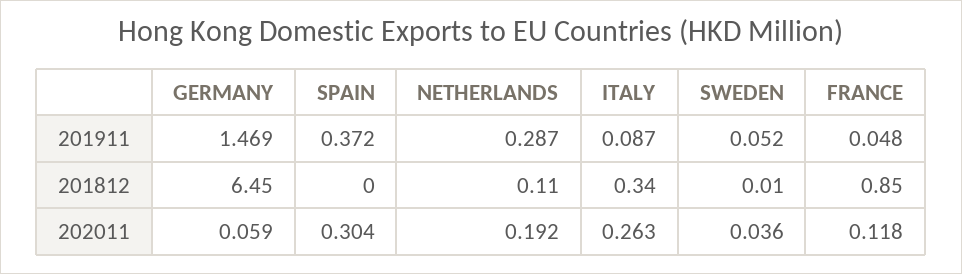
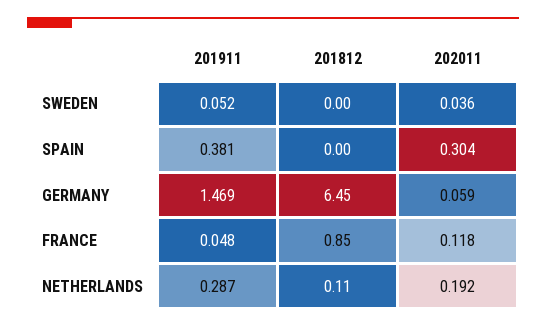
SPAIN, 201911: 0.372 -> 0.381
ITALY, 201911: 0.087 -> none
ITALY, 201812: 0.34 -> none
SWEDEN, 201812: 0.01 -> 0
ITALY, 202011: 0.263 -> none

